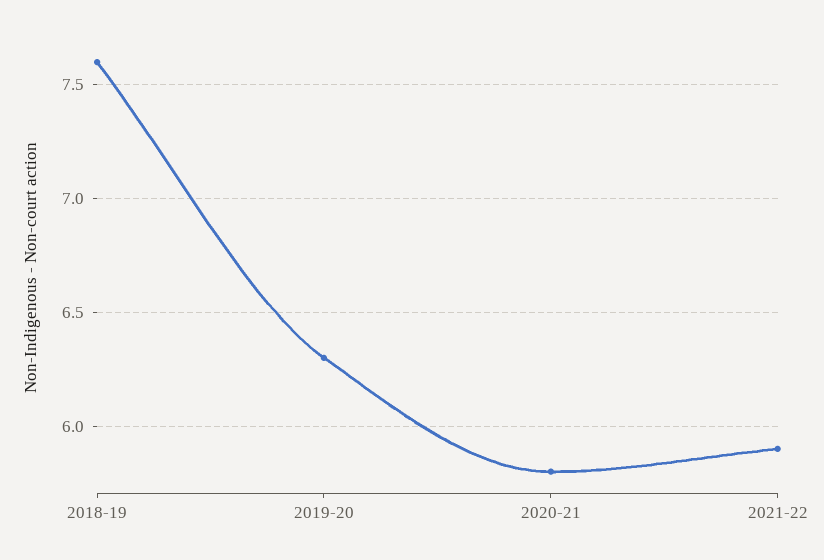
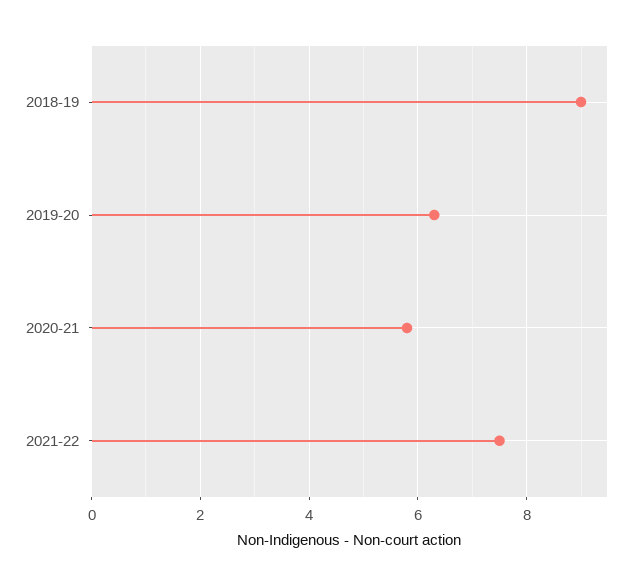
2018-19: 7.6 -> 9
2021-22: 5.9 -> 7.5

